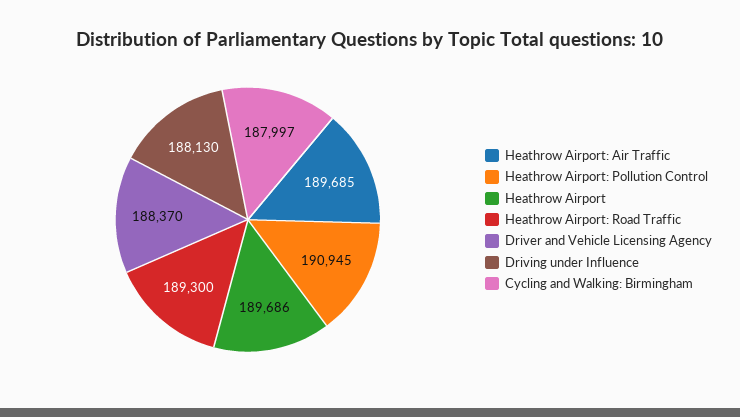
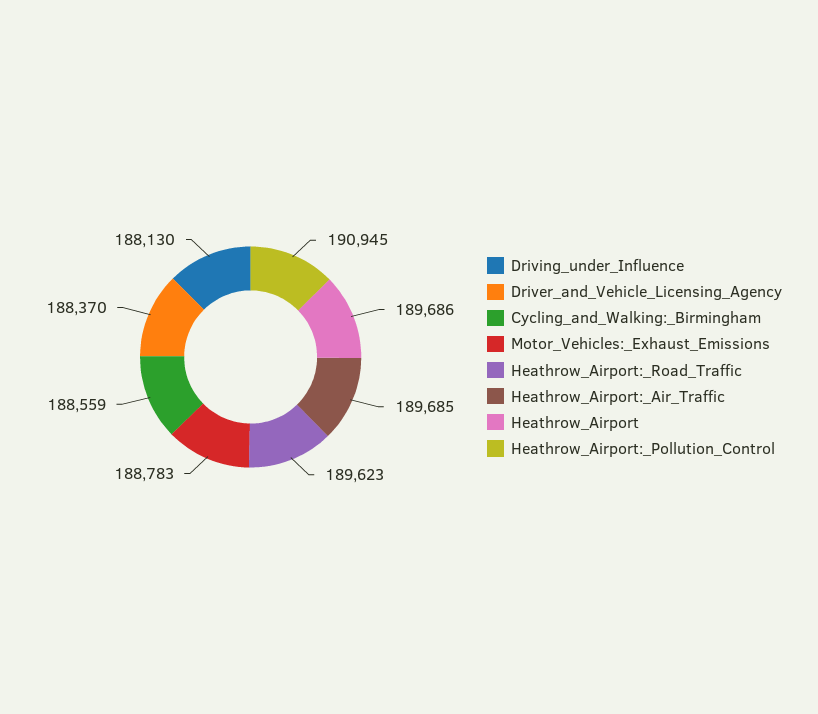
Heathrow Airport: Road Traffic: 189300 -> 189623
Cycling and Walking: Birmingham: 187997 -> 188559
Motor_Vehicles:_Exhaust_Emissions: none -> 188783

